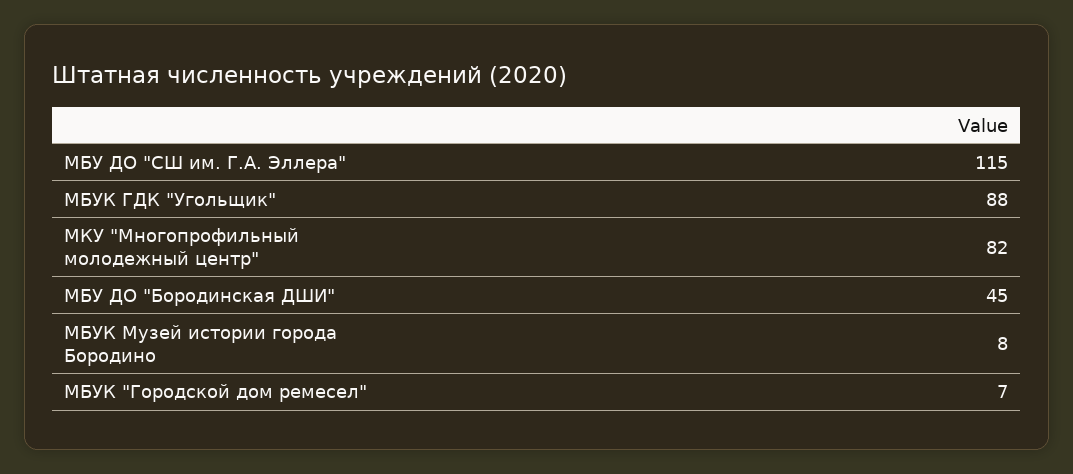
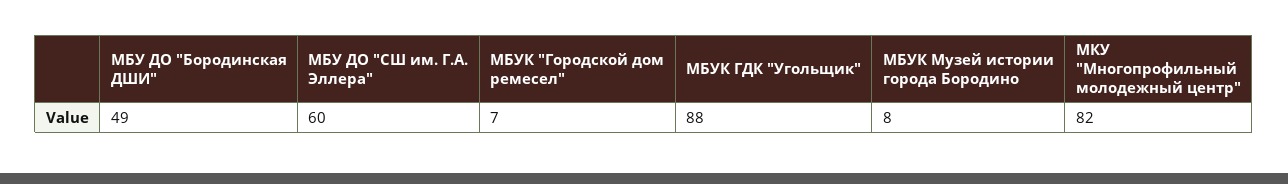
МБУ ДО "СШ им. Г.А. Эллера": 115 -> 60
МБУ ДО "Бородинская ДШИ": 45 -> 49

